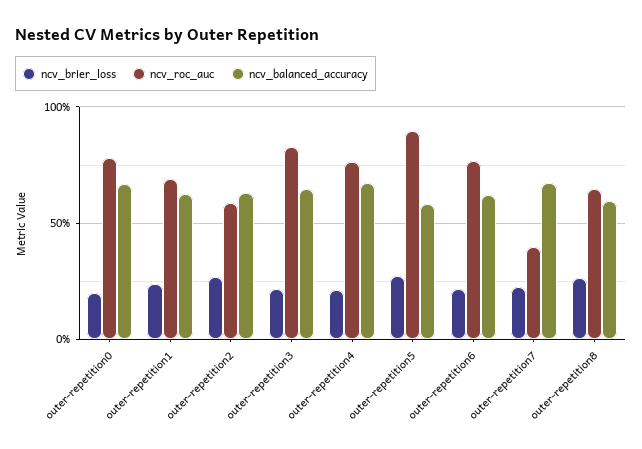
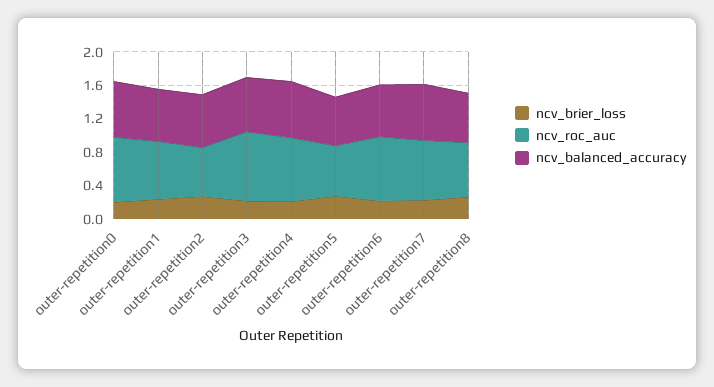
ncv_roc_auc, outer-repetition5: 0.9 -> 0.6
ncv_roc_auc, outer-repetition7: 0.4 -> 0.7

